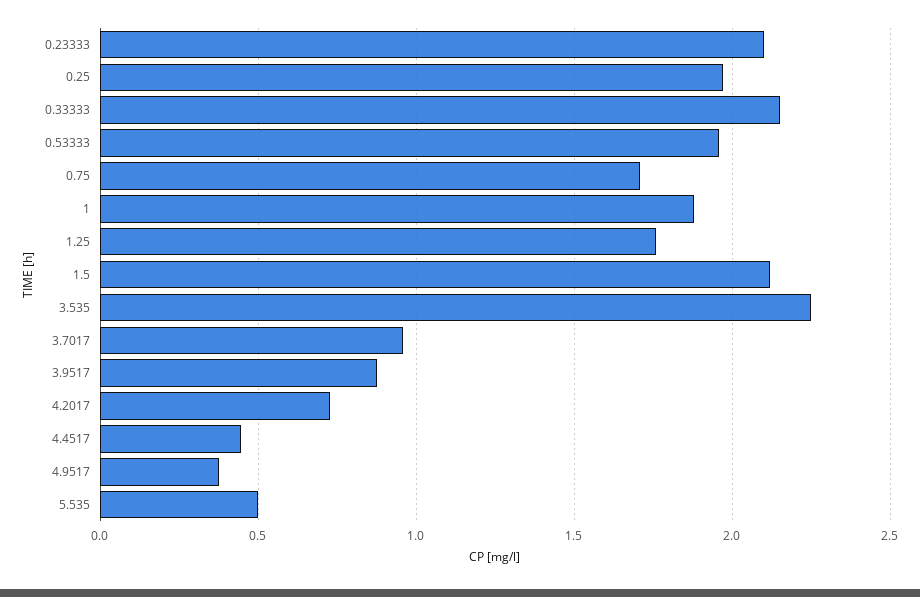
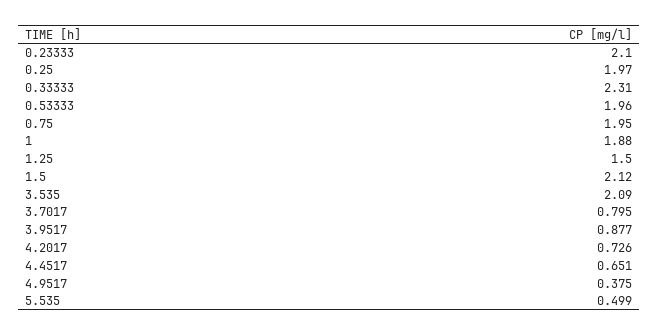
0.33333: 2.15 -> 2.31
0.75: 1.7 -> 1.95
1.25: 1.75 -> 1.5
3.535: 2.25 -> 2.09
3.7017: 0.95 -> 0.795
4.4517: 0.45 -> 0.651

